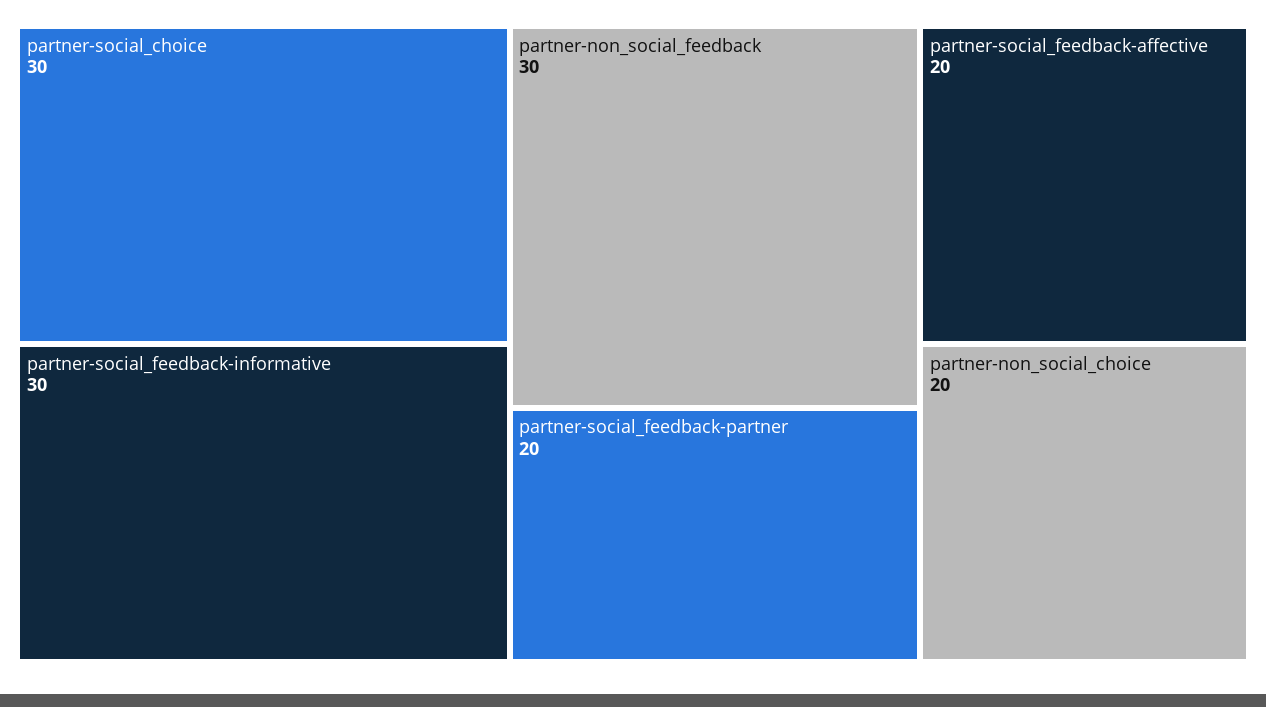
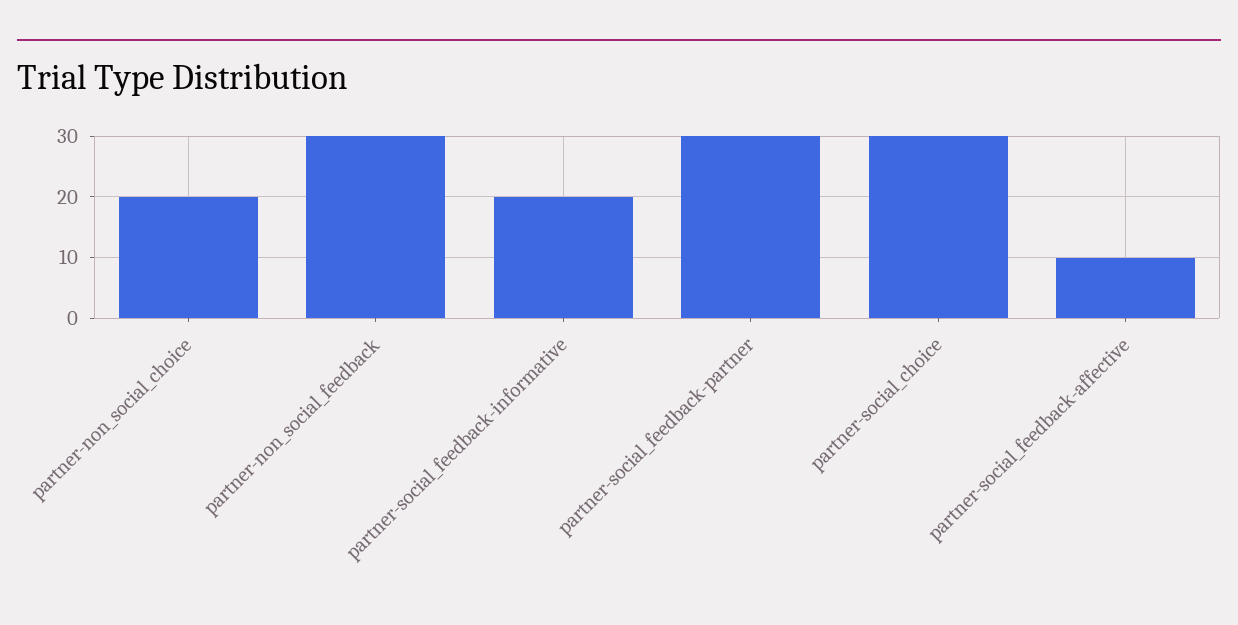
partner-social_feedback-informative: 30 -> 20
partner-social_feedback-partner: 20 -> 30
partner-social_feedback-affective: 20 -> 10

